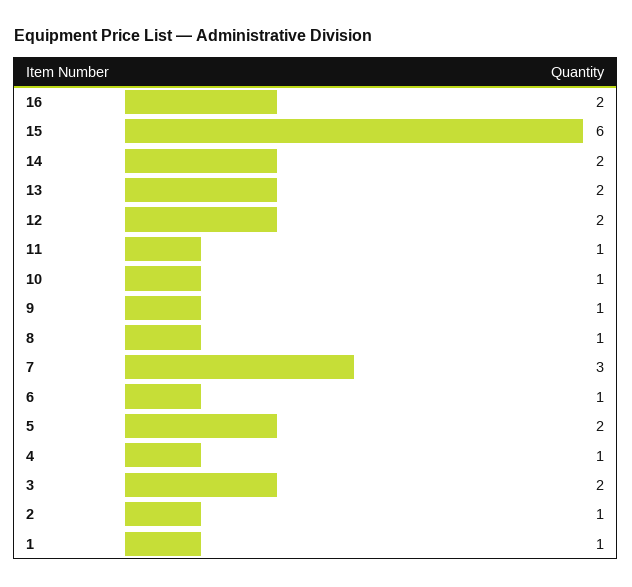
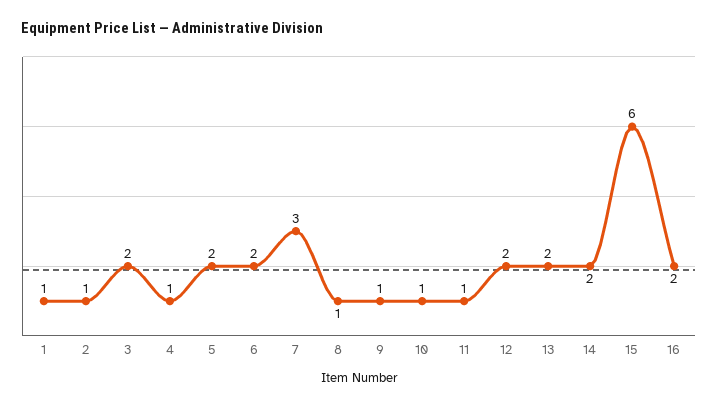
6: 1 -> 2

